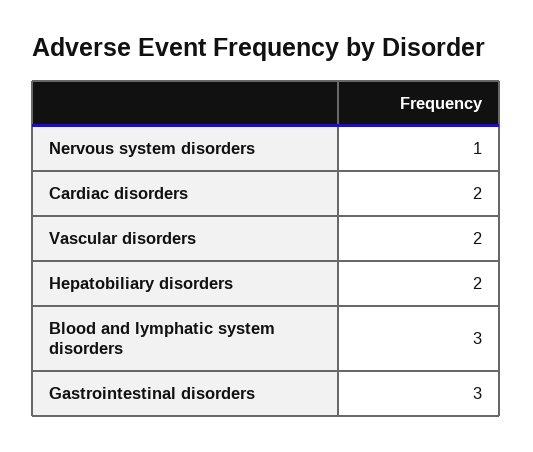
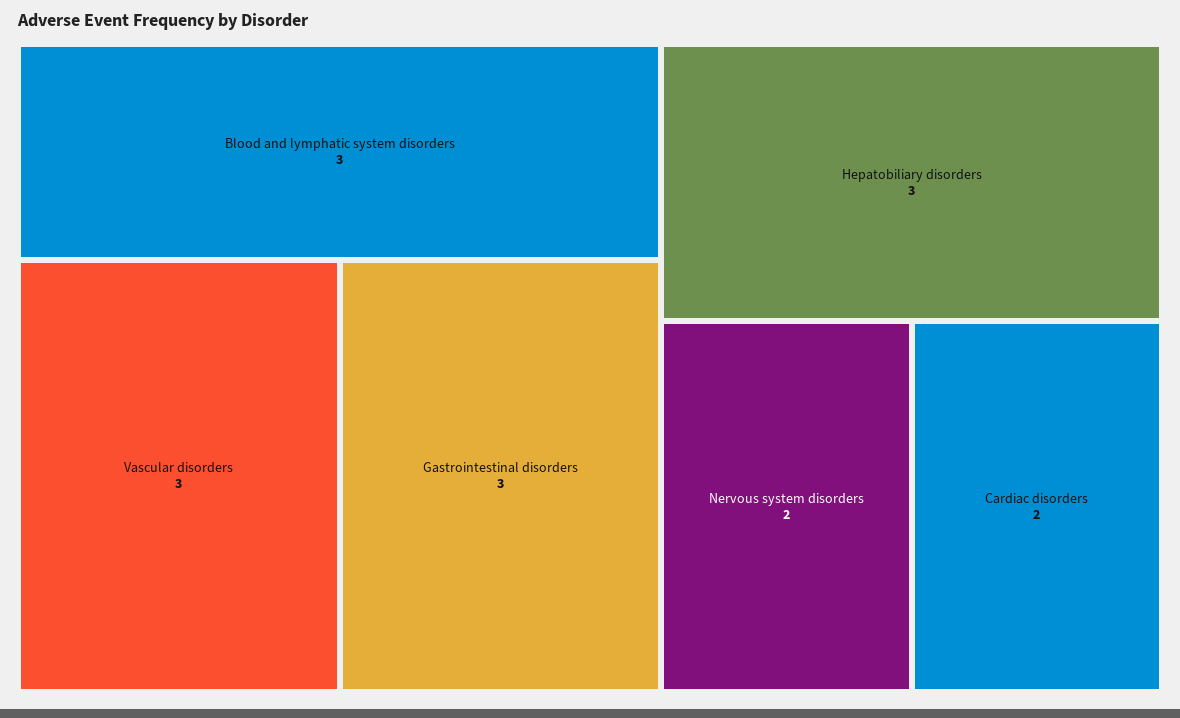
Nervous system disorders: 1 -> 2
Vascular disorders: 2 -> 3
Hepatobiliary disorders: 2 -> 3

